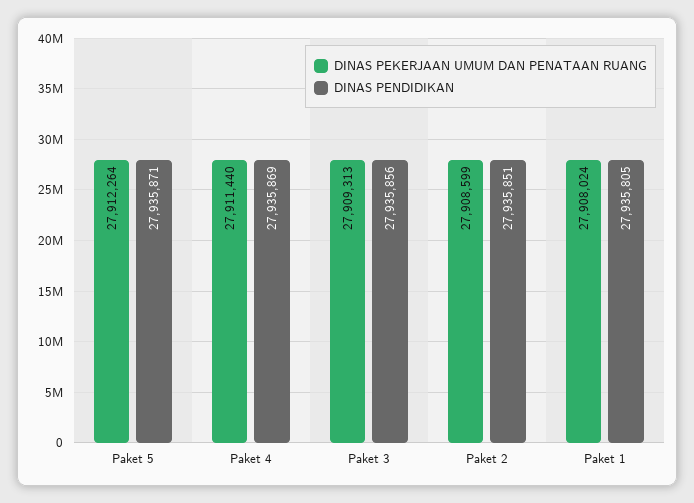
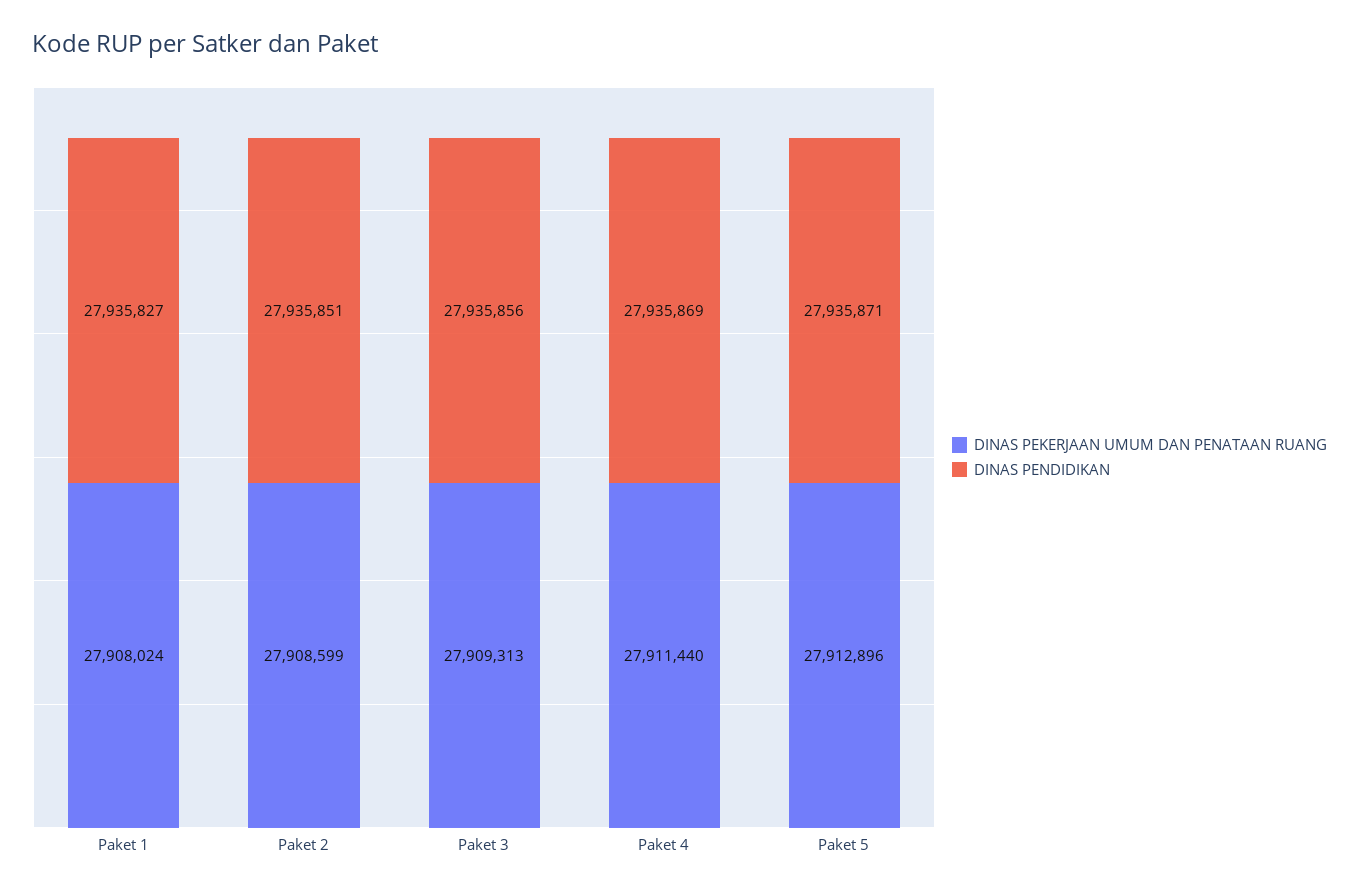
DINAS PEKERJAAN UMUM DAN PENATAAN RUANG, Paket 5: 27912264 -> 27912896
DINAS PENDIDIKAN, Paket 1: 27935805 -> 27935827

